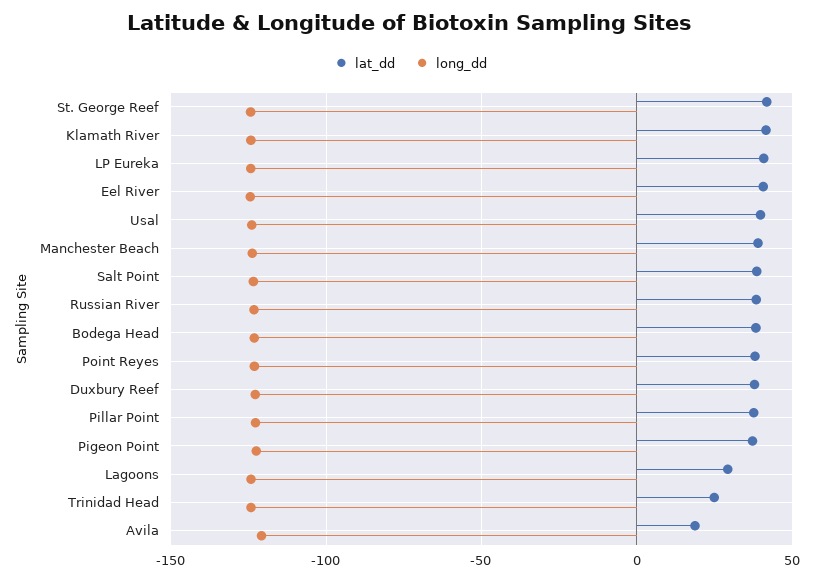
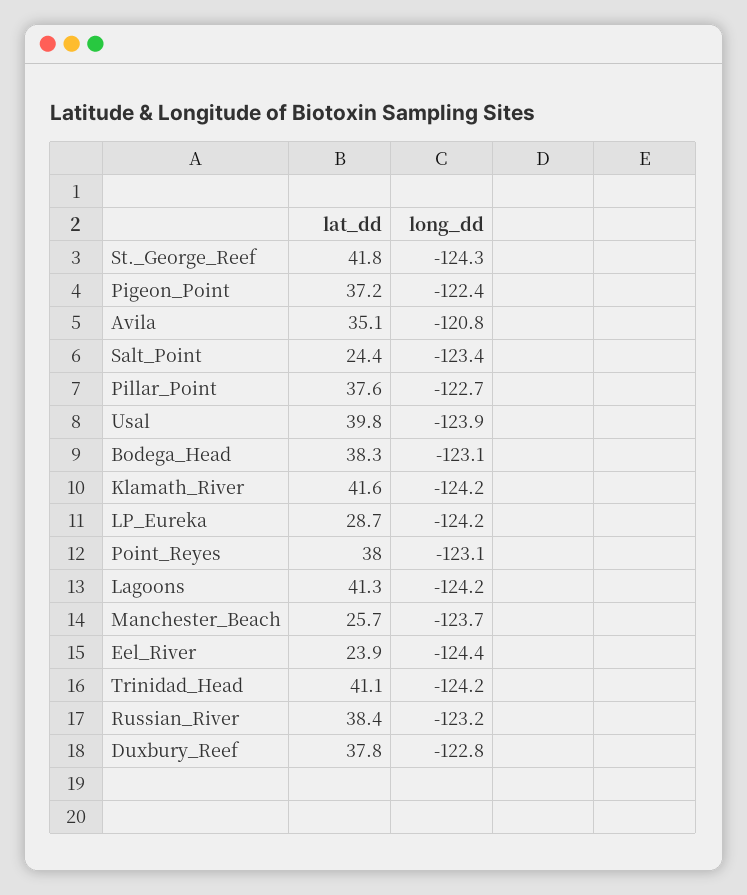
lat_dd, LP Eureka: 40 -> 28.7
lat_dd, Eel River: 40 -> 23.9
lat_dd, Manchester Beach: 40 -> 25.7
lat_dd, Salt Point: 40 -> 24.4
lat_dd, Lagoons: 30 -> 41.3
lat_dd, Trinidad Head: 25 -> 41.1
lat_dd, Avila: 20 -> 35.1

